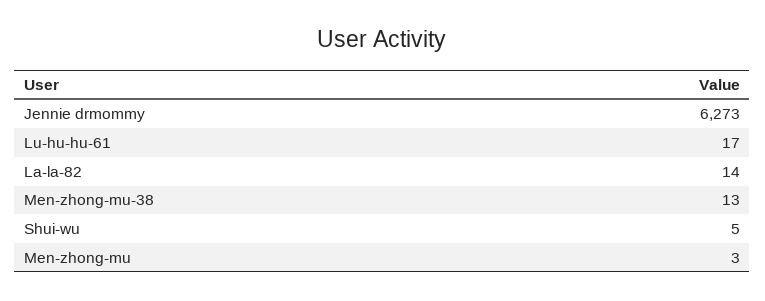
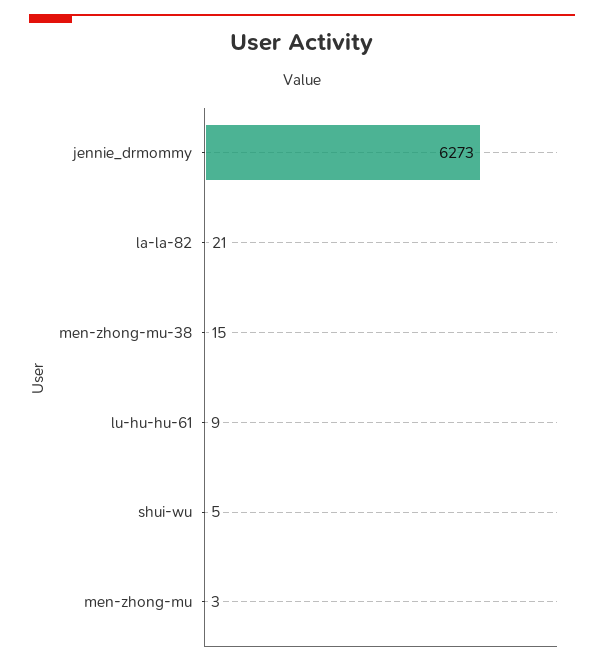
Lu-hu-hu-61: 17 -> 9
La-la-82: 14 -> 21
Men-zhong-mu-38: 13 -> 15

